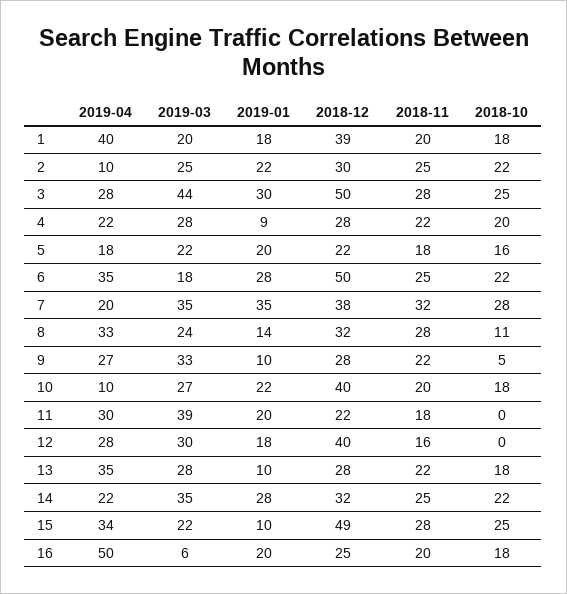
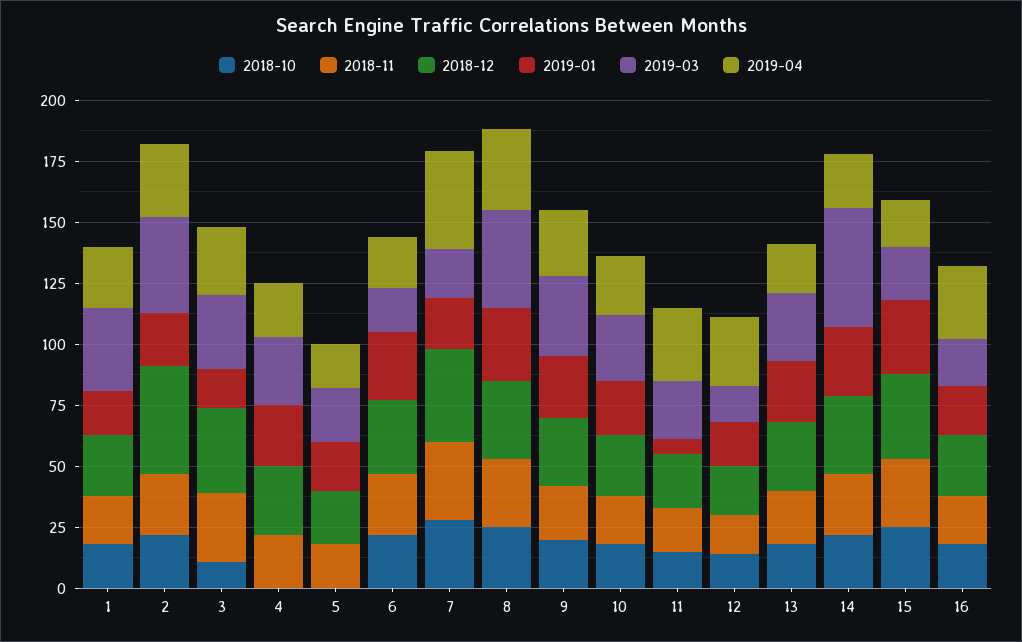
2019-04, 1: 40 -> 25
2019-03, 1: 20 -> 35
2018-12, 1: 39 -> 25
2019-04, 2: 10 -> 30
2019-03, 2: 25 -> 40
2018-12, 2: 30 -> 45
2019-03, 3: 44 -> 30
2019-01, 3: 30 -> 15
2018-12, 3: 50 -> 35
2018-10, 3: 25 -> 10
2019-01, 4: 9 -> 25
2018-10, 4: 20 -> 0
2018-10, 5: 16 -> 0
2019-04, 6: 35 -> 20
2018-12, 6: 50 -> 30
2019-04, 7: 20 -> 40
2019-03, 7: 35 -> 20
2019-01, 7: 35 -> 20
2019-03, 8: 24 -> 40
2019-01, 8: 14 -> 30
2018-10, 8: 11 -> 25
2019-01, 9: 10 -> 25
2018-10, 9: 5 -> 20
2019-04, 10: 10 -> 25
2018-12, 10: 40 -> 25
2019-03, 11: 39 -> 25
2019-01, 11: 20 -> 5
2018-10, 11: 0 -> 15
2019-03, 12: 30 -> 15
2018-12, 12: 40 -> 20
2018-10, 12: 0 -> 15
2019-04, 13: 35 -> 20
2019-01, 13: 10 -> 25
2019-03, 14: 35 -> 50
2019-04, 15: 34 -> 20
2019-01, 15: 10 -> 30
2018-12, 15: 49 -> 35
2019-04, 16: 50 -> 30
2019-03, 16: 6 -> 20

